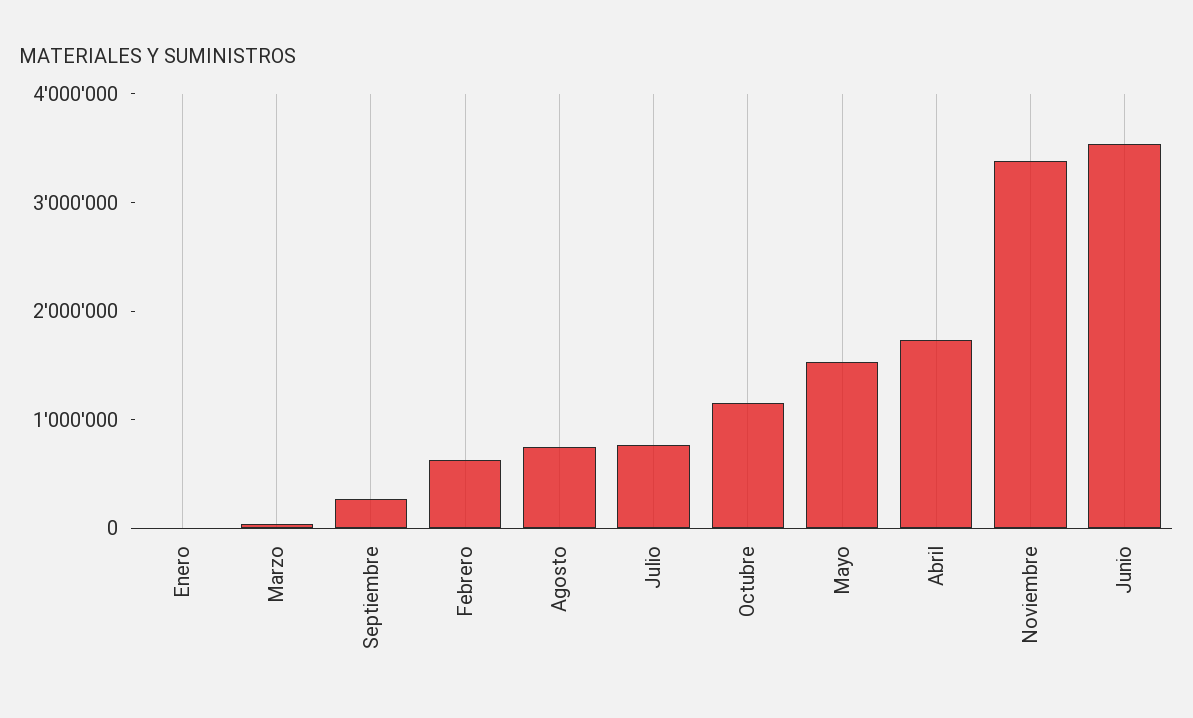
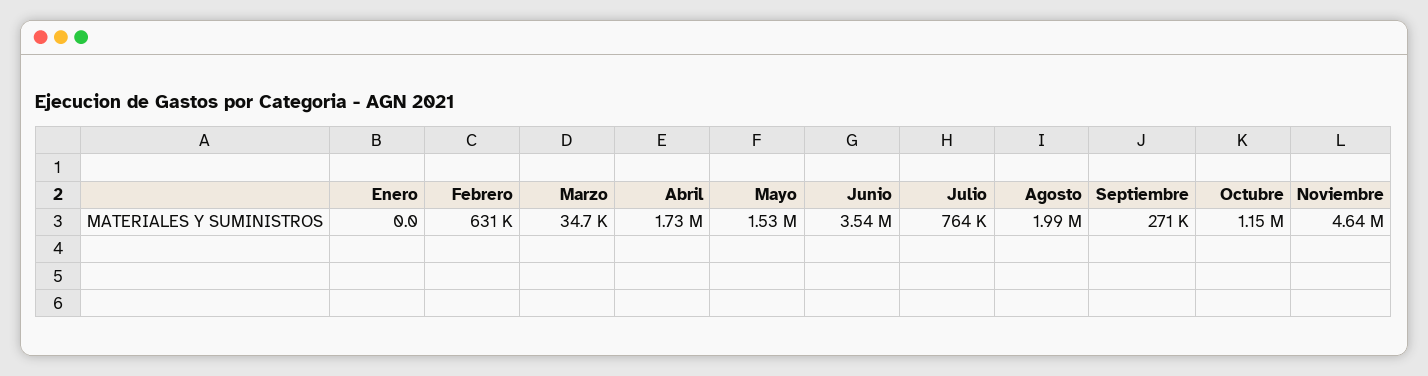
Agosto: 800000 -> 1990000
Noviembre: 3400000 -> 4640000

